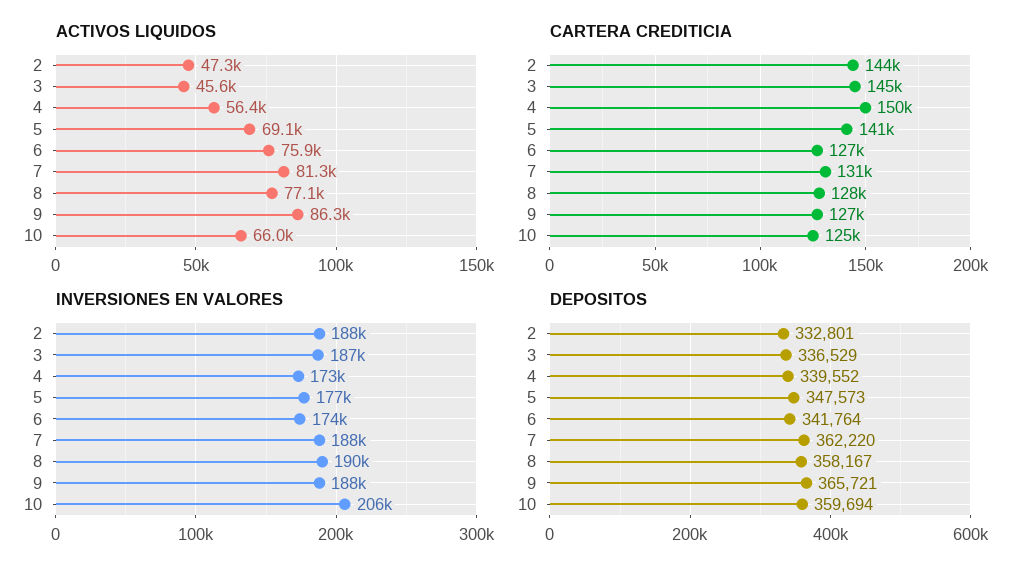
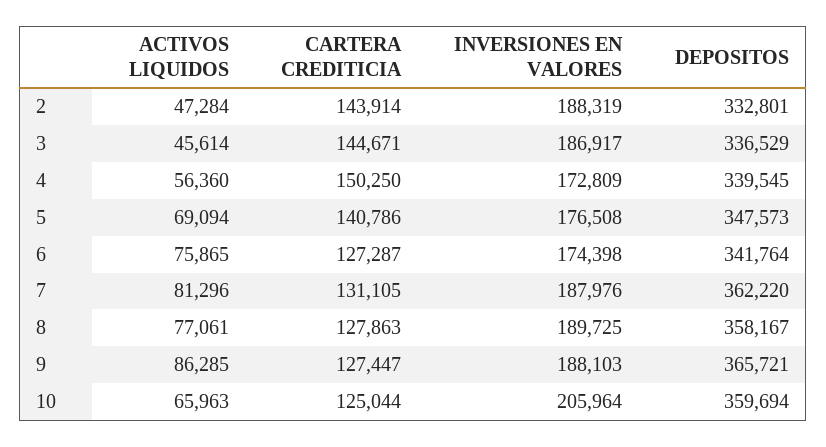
DEPOSITOS, 4: 339552 -> 339545

